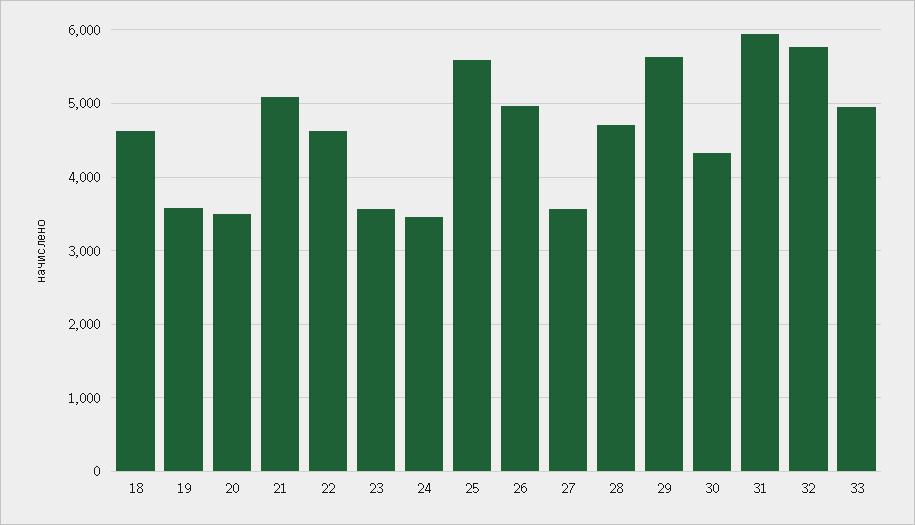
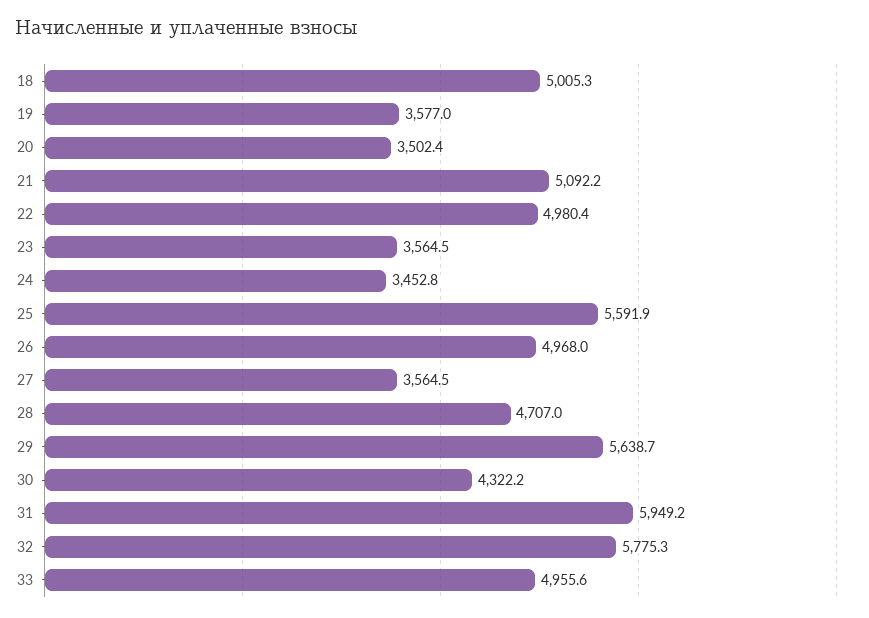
18: 4600 -> 5005.3
22: 4600 -> 4980.4

